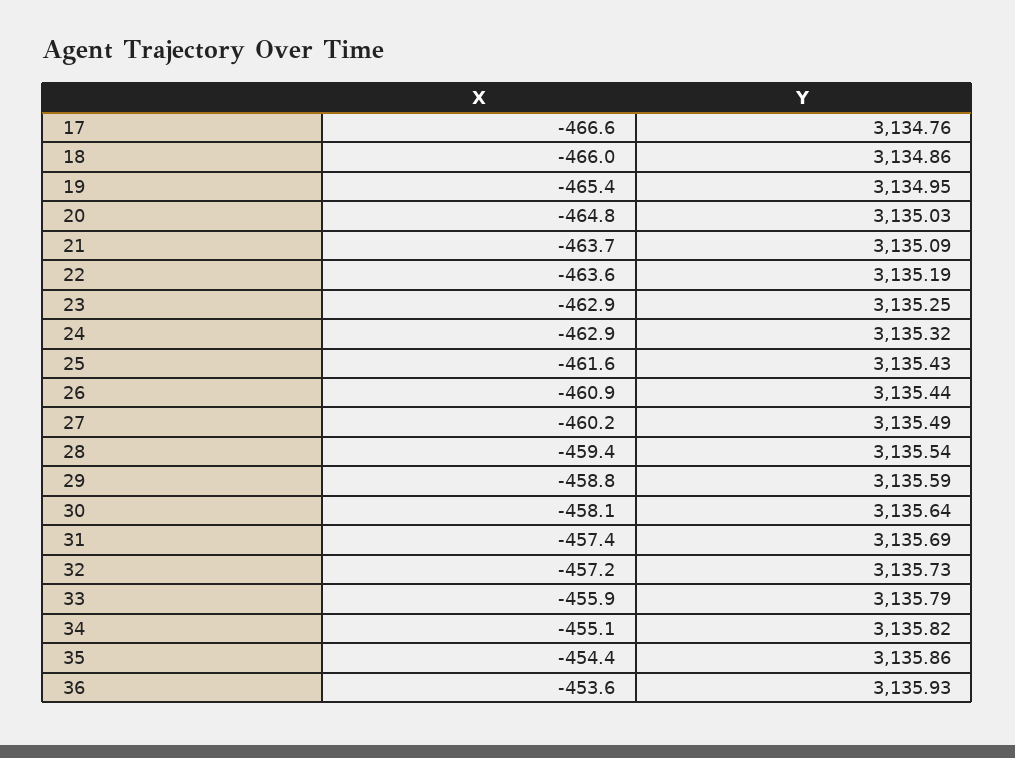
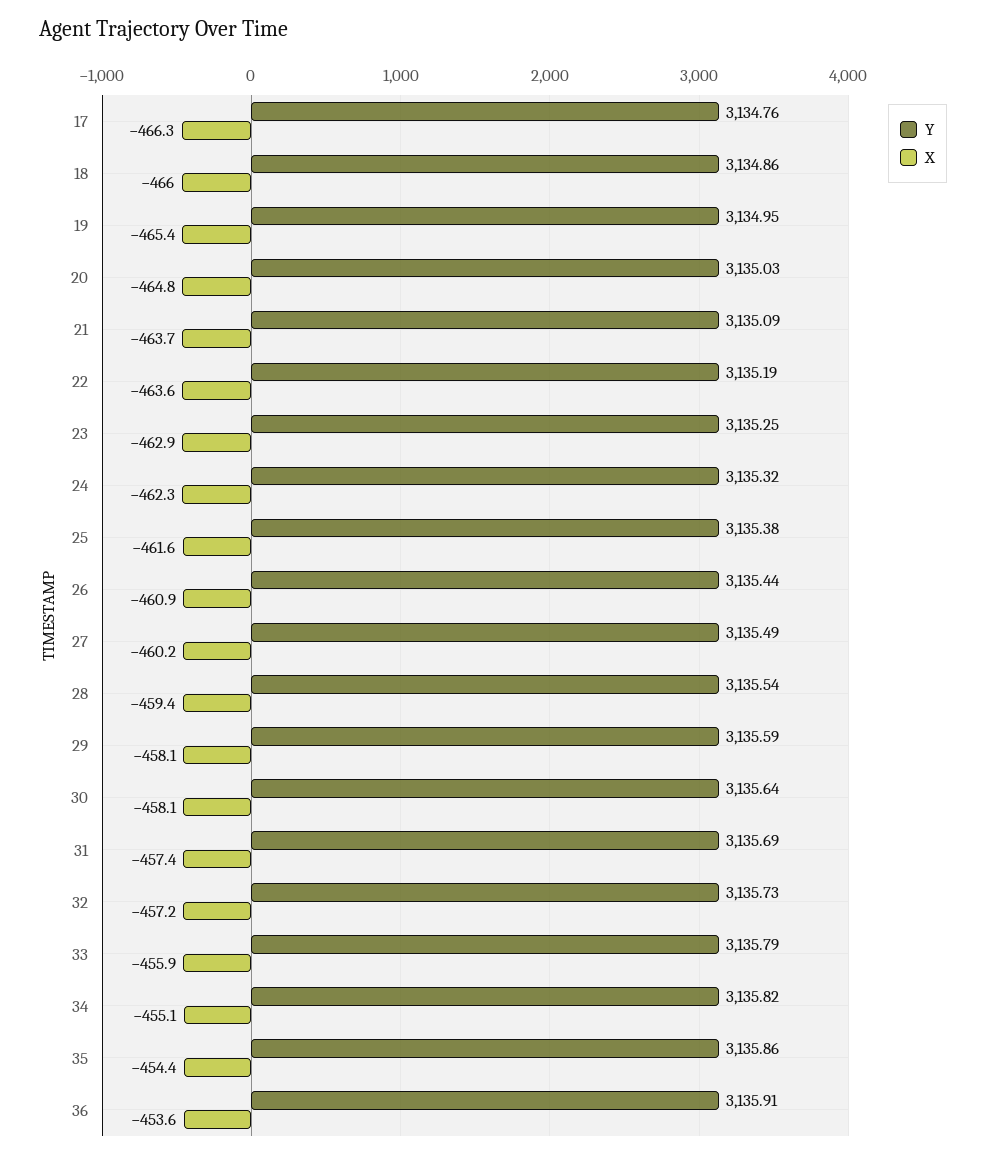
X, 17: -466.6 -> -466.3
X, 24: -462.9 -> -462.3
Y, 25: 3135.43 -> 3135.38
X, 29: -458.8 -> -458.1
Y, 36: 3135.93 -> 3135.91

